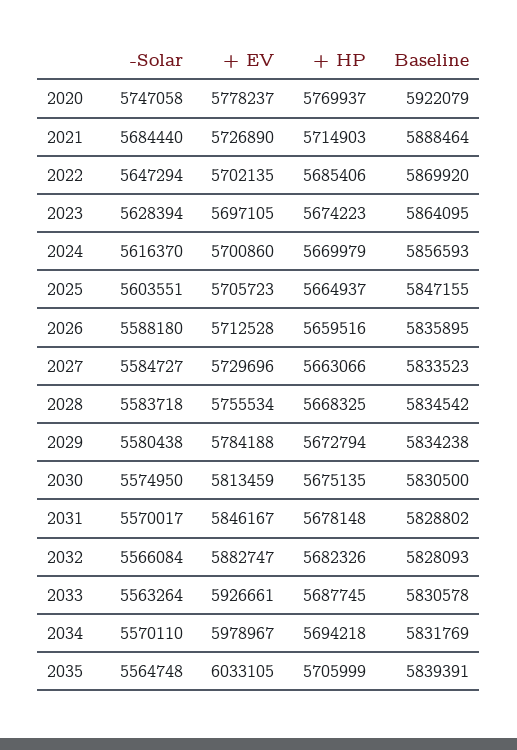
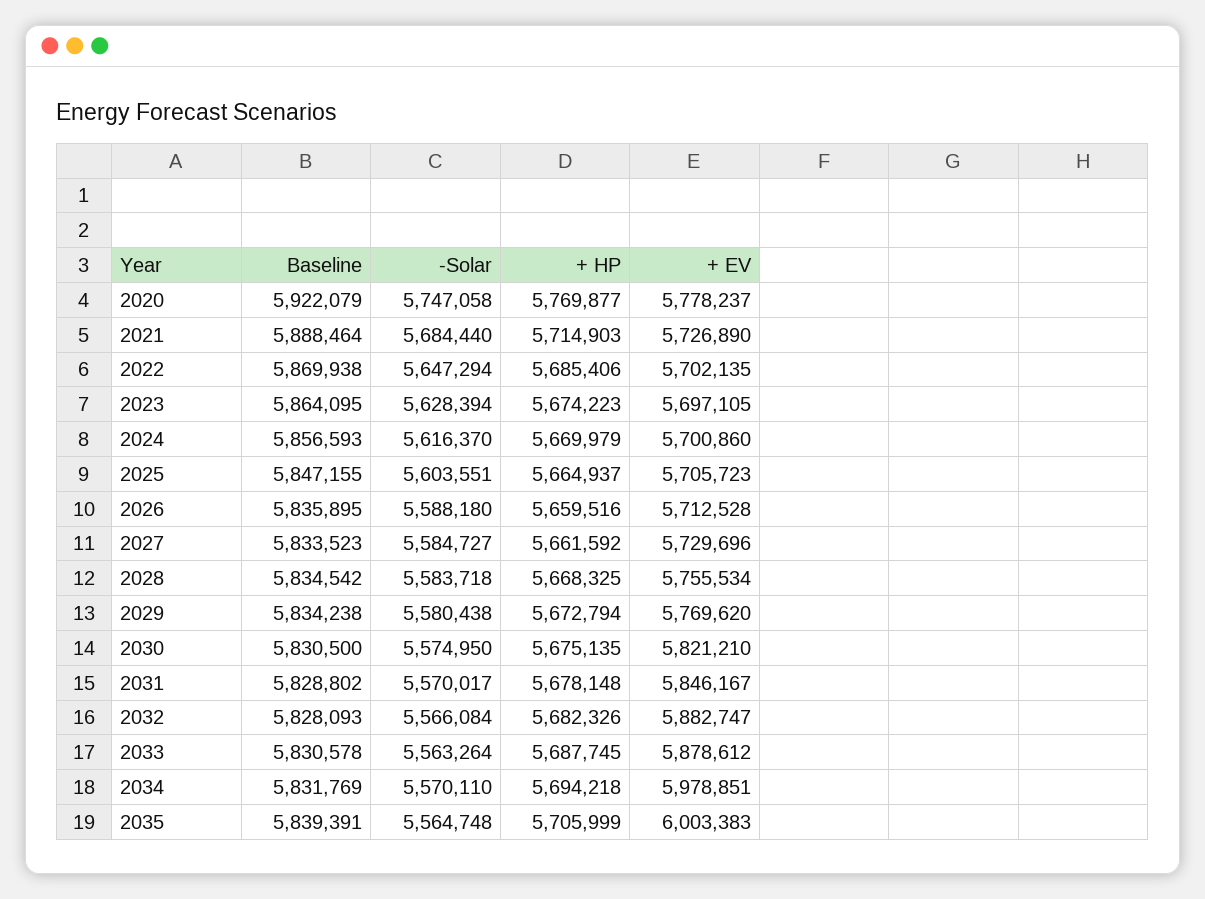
+ HP, 2020: 5769937 -> 5769877
Baseline, 2022: 5869920 -> 5869938
+ HP, 2027: 5663066 -> 5661592
+ EV, 2029: 5784188 -> 5769620
+ EV, 2030: 5813459 -> 5821210
+ EV, 2033: 5926661 -> 5878612
+ EV, 2034: 5978967 -> 5978851
+ EV, 2035: 6033105 -> 6003383

